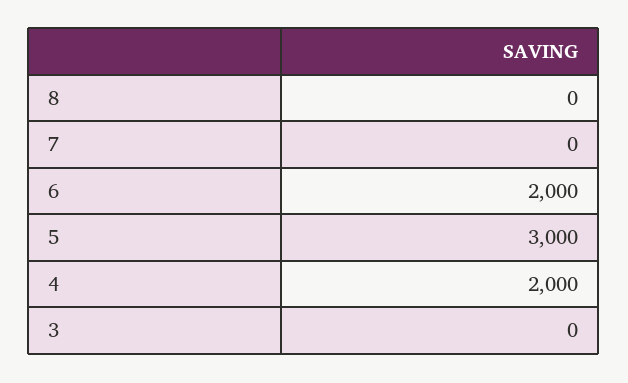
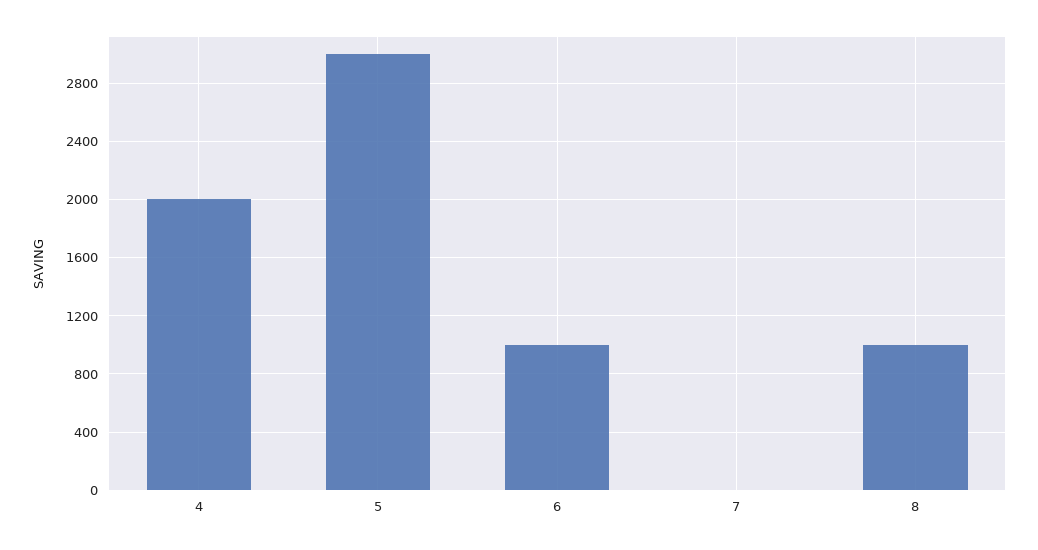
8: 0 -> 1000
6: 2000 -> 1000
3: 0 -> none

